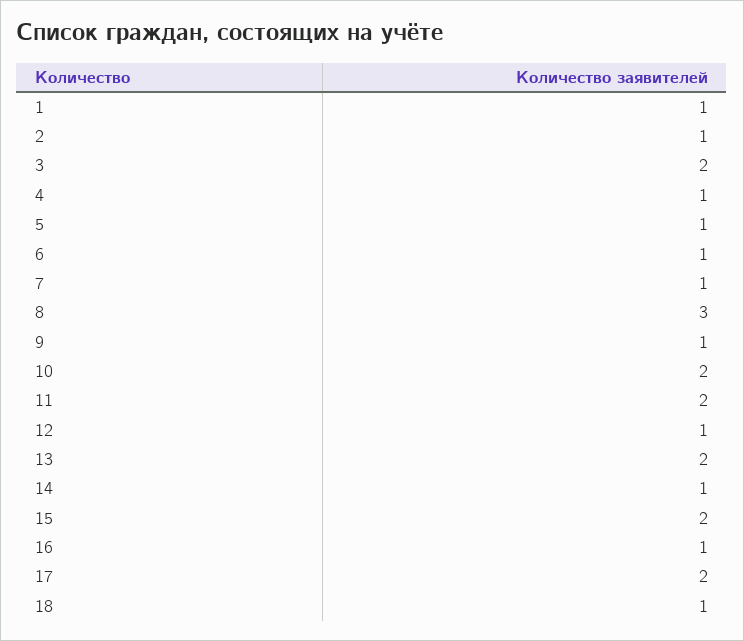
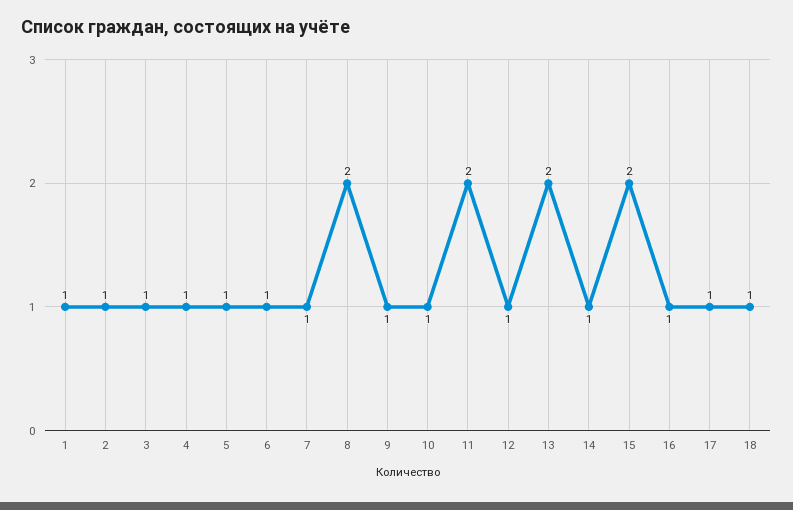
3: 2 -> 1
8: 3 -> 2
10: 2 -> 1
17: 2 -> 1

